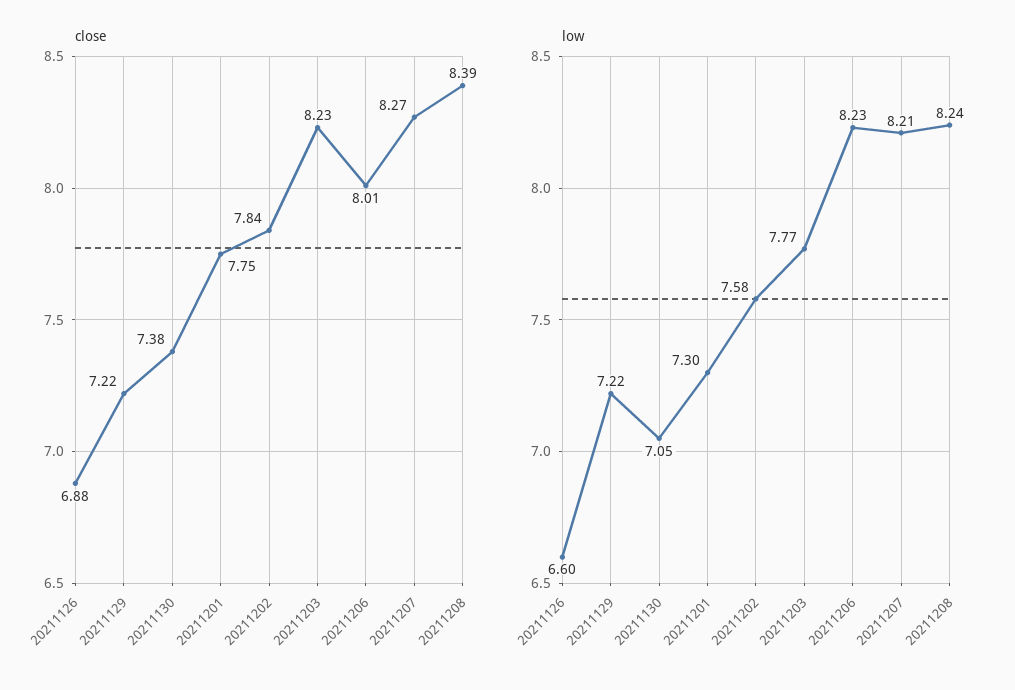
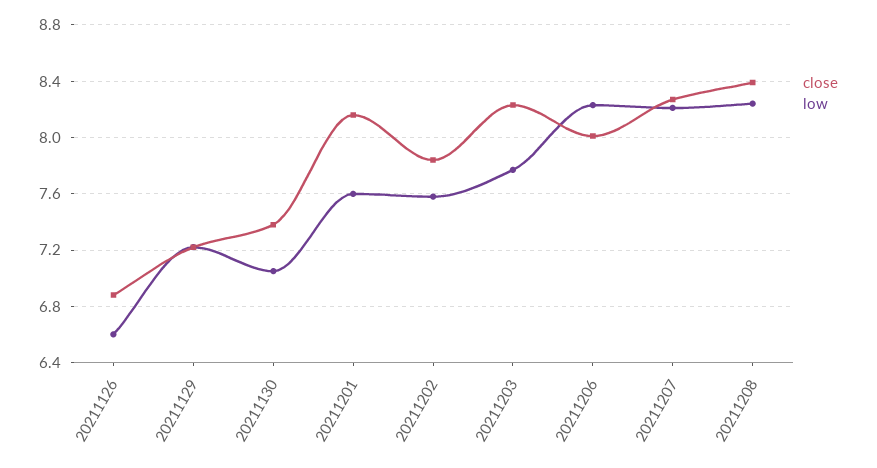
close, 20211201: 7.75 -> 8.15
low, 20211201: 7.3 -> 7.6

